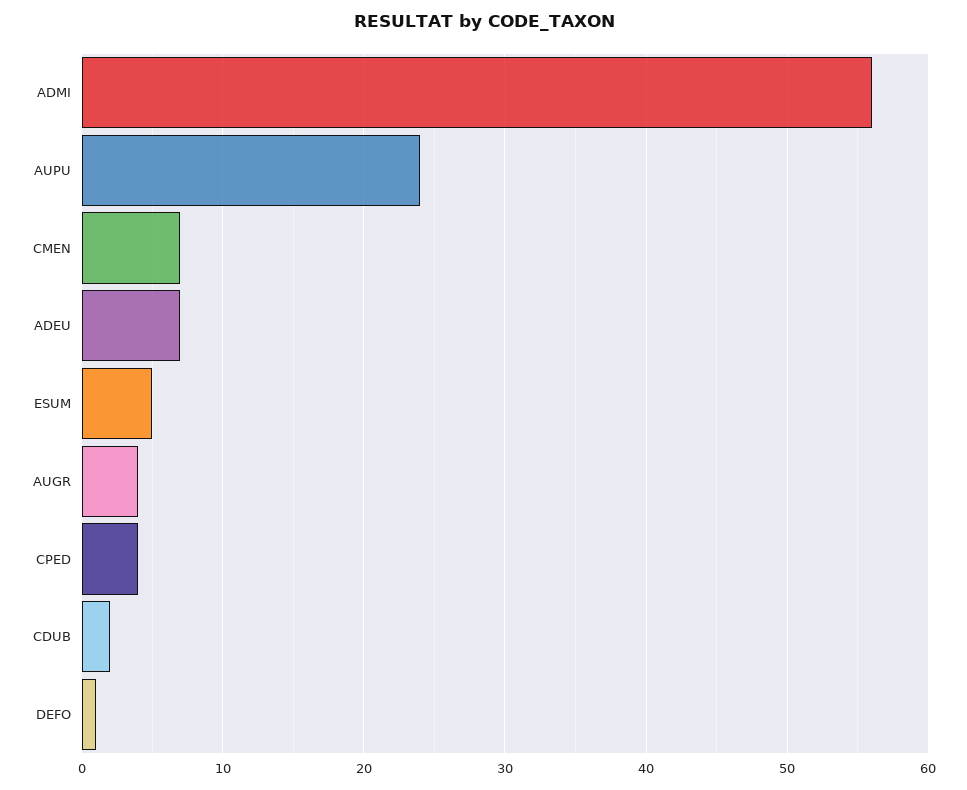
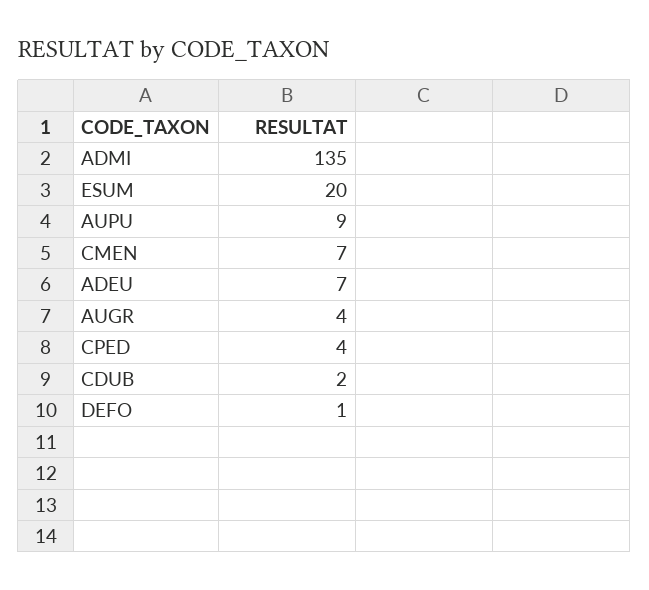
ADMI: 56 -> 135
AUPU: 24 -> 9
ESUM: 5 -> 20

